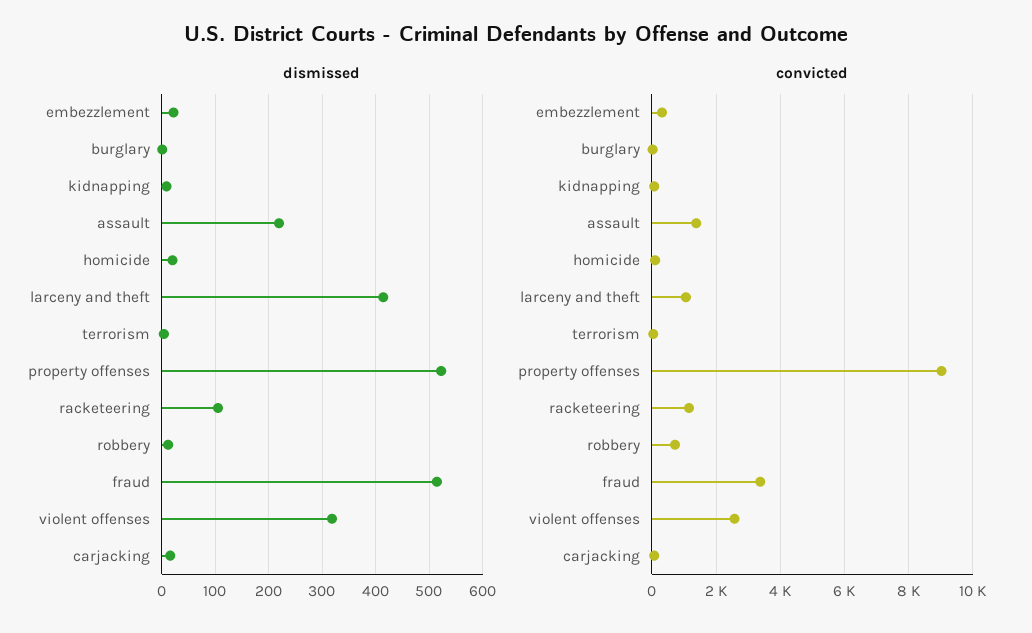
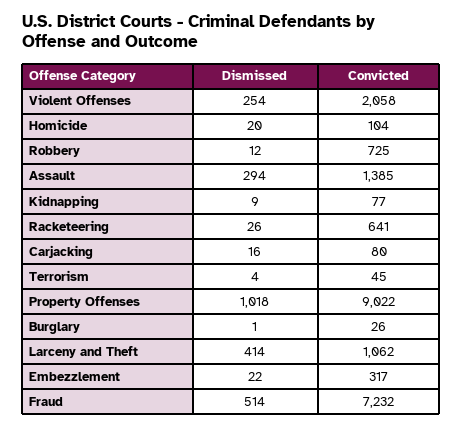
dismissed, assault: 220 -> 294
dismissed, property offenses: 520 -> 1018
dismissed, racketeering: 100 -> 26
dismissed, violent offenses: 320 -> 254
convicted, racketeering: 1200 -> 641
convicted, fraud: 3400 -> 7232
convicted, violent offenses: 2600 -> 2058

